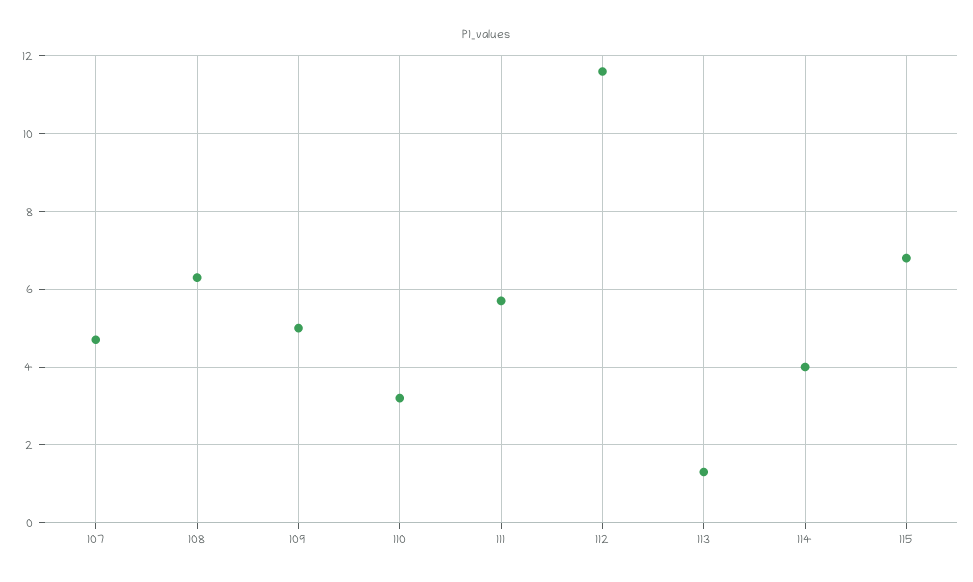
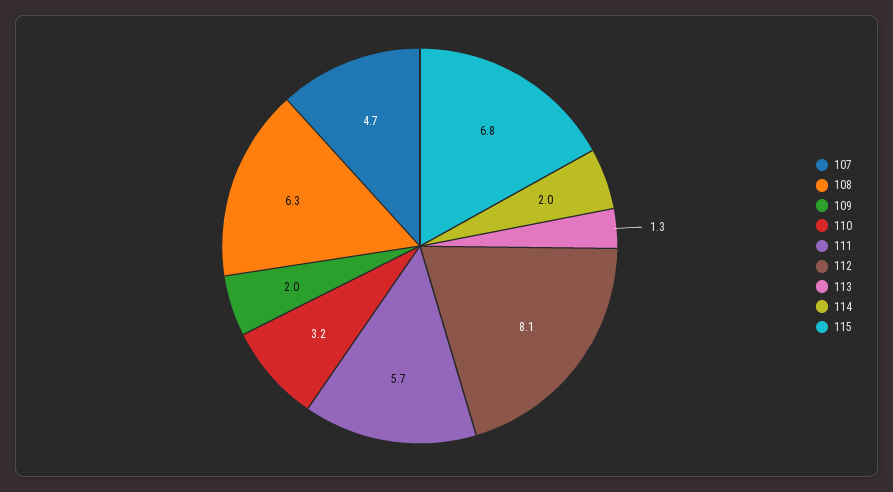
109: 5 -> 2
112: 11.5 -> 8.1
114: 4 -> 2

